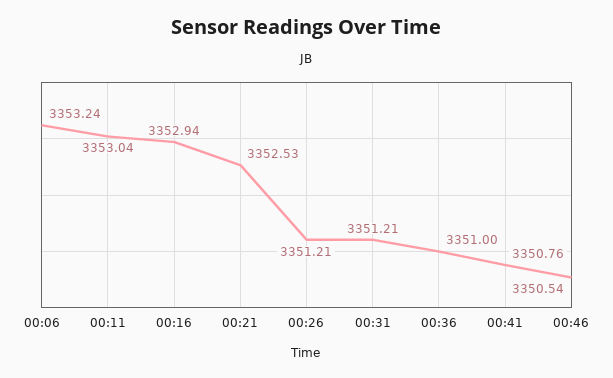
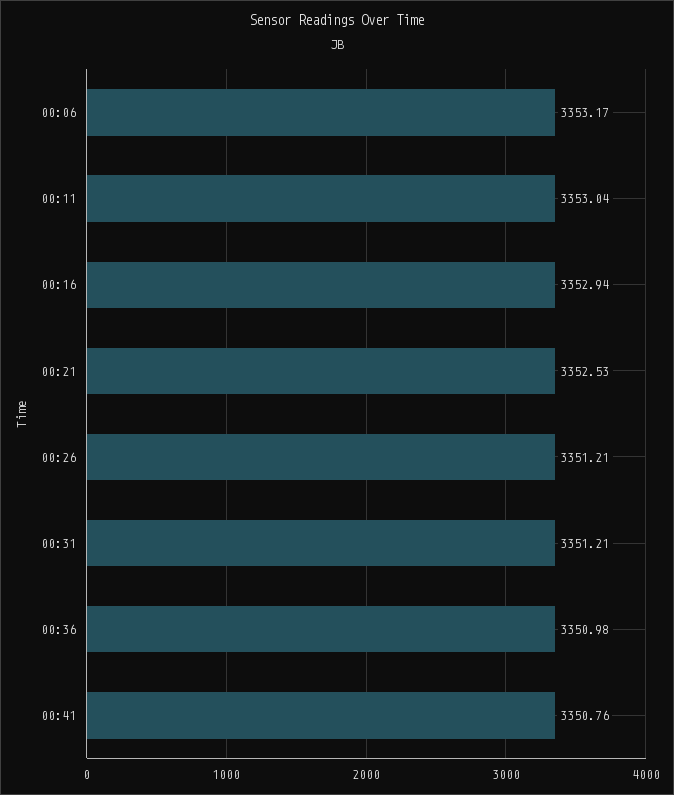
00:06: 3353.24 -> 3353.17
00:36: 3351 -> 3350.98
00:46: 3350.54 -> none

